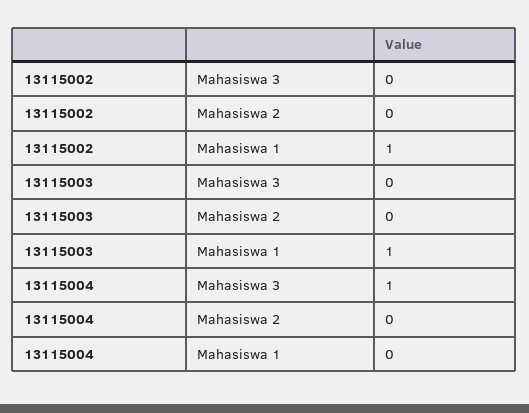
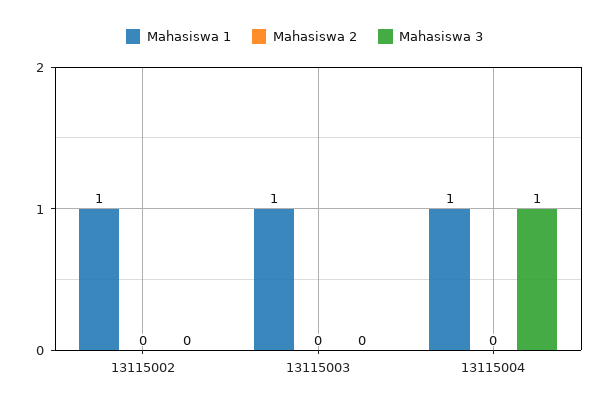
Mahasiswa 1, 13115004: 0 -> 1

